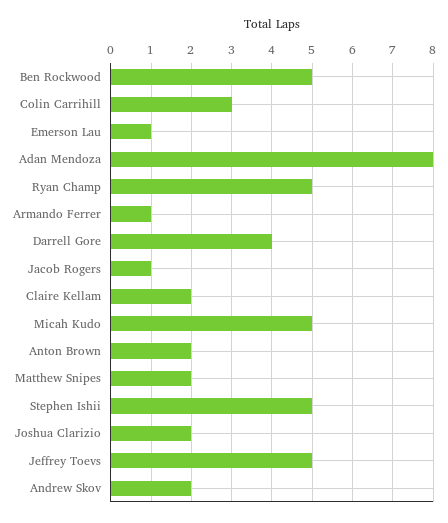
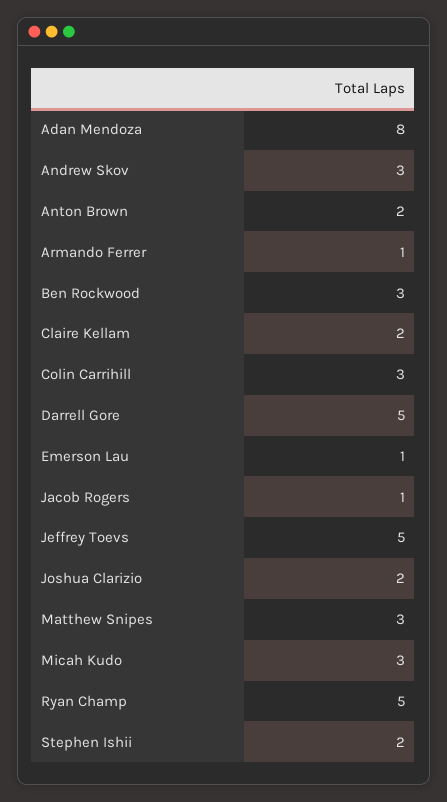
Ben Rockwood: 5 -> 3
Darrell Gore: 4 -> 5
Micah Kudo: 5 -> 3
Matthew Snipes: 2 -> 3
Stephen Ishii: 5 -> 2
Andrew Skov: 2 -> 3

